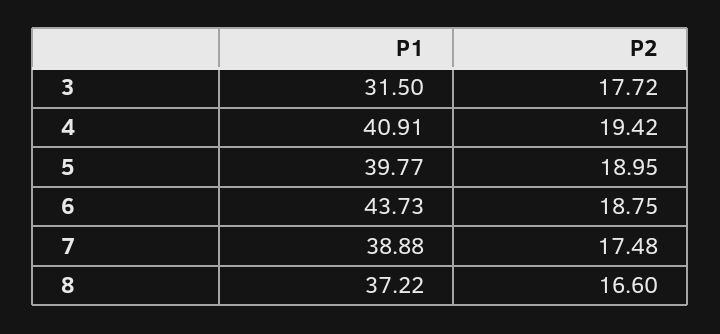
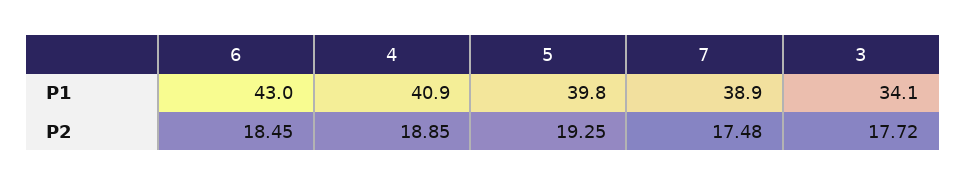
P1, 3: 31.5 -> 34.1
P2, 4: 19.42 -> 18.85
P2, 5: 18.95 -> 19.25
P1, 6: 43.73 -> 43
P2, 6: 18.75 -> 18.45
P1, 8: 37.22 -> none
P2, 8: 16.6 -> none

